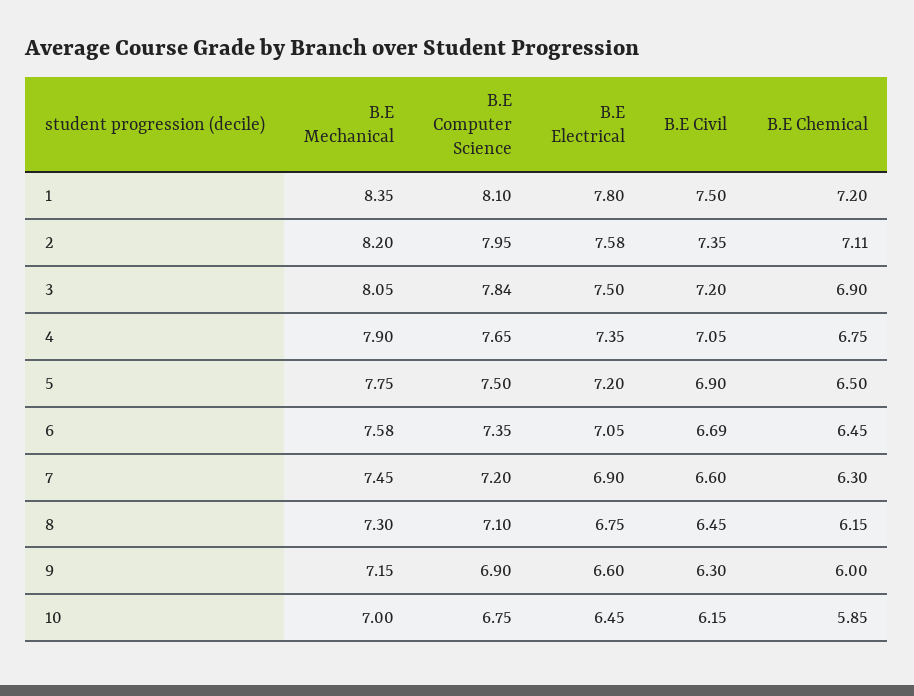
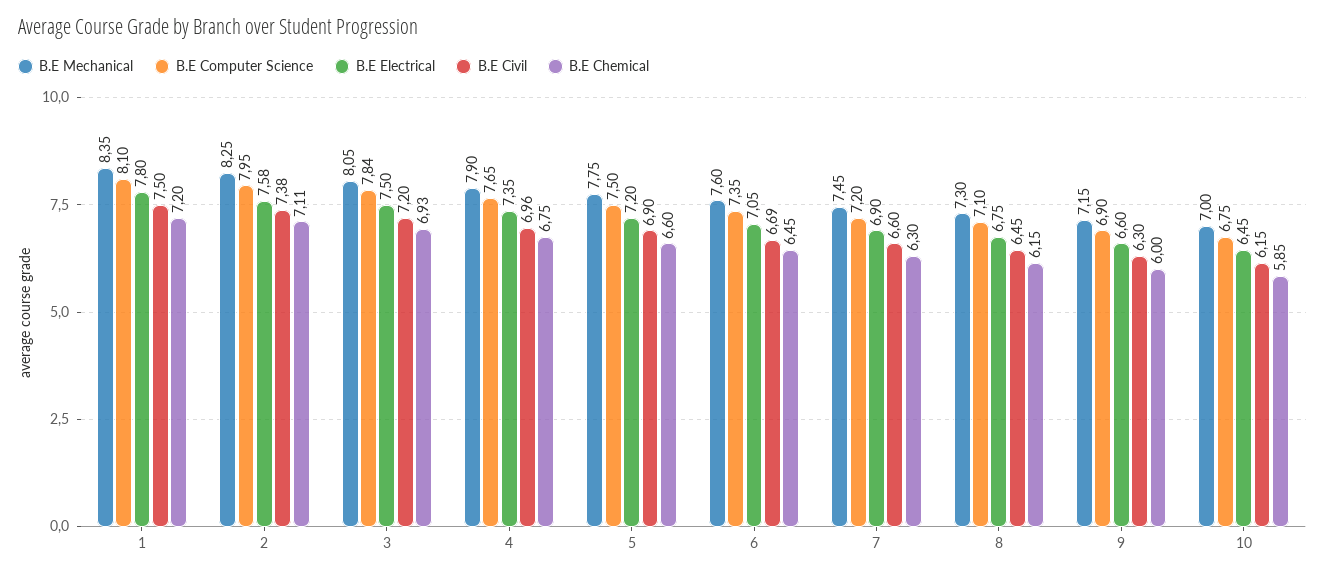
B.E Mechanical, 2: 8.2 -> 8.25
B.E Civil, 2: 7.35 -> 7.38
B.E Chemical, 3: 6.9 -> 6.93
B.E Civil, 4: 7.05 -> 6.96
B.E Chemical, 5: 6.5 -> 6.6
B.E Mechanical, 6: 7.58 -> 7.6

